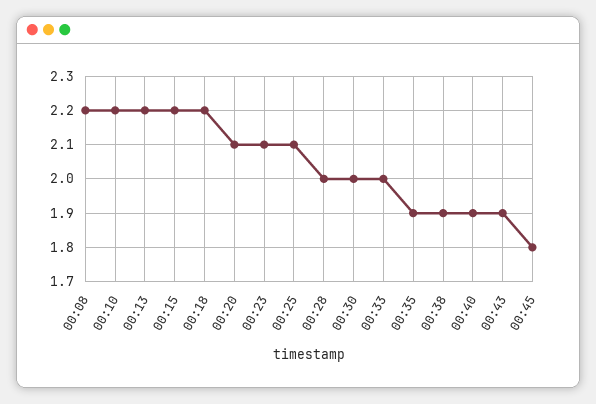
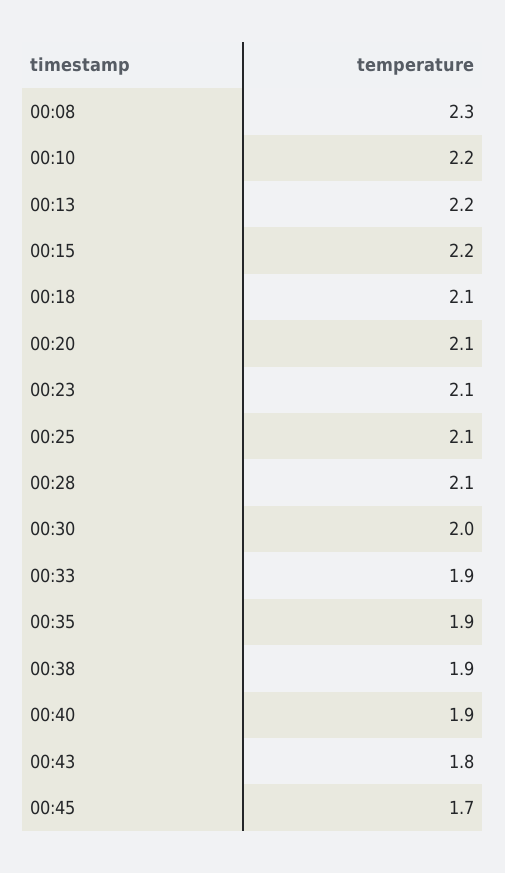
00:08: 2.2 -> 2.3
00:18: 2.2 -> 2.1
00:28: 2 -> 2.1
00:33: 2 -> 1.9
00:43: 1.9 -> 1.8
00:45: 1.8 -> 1.7

